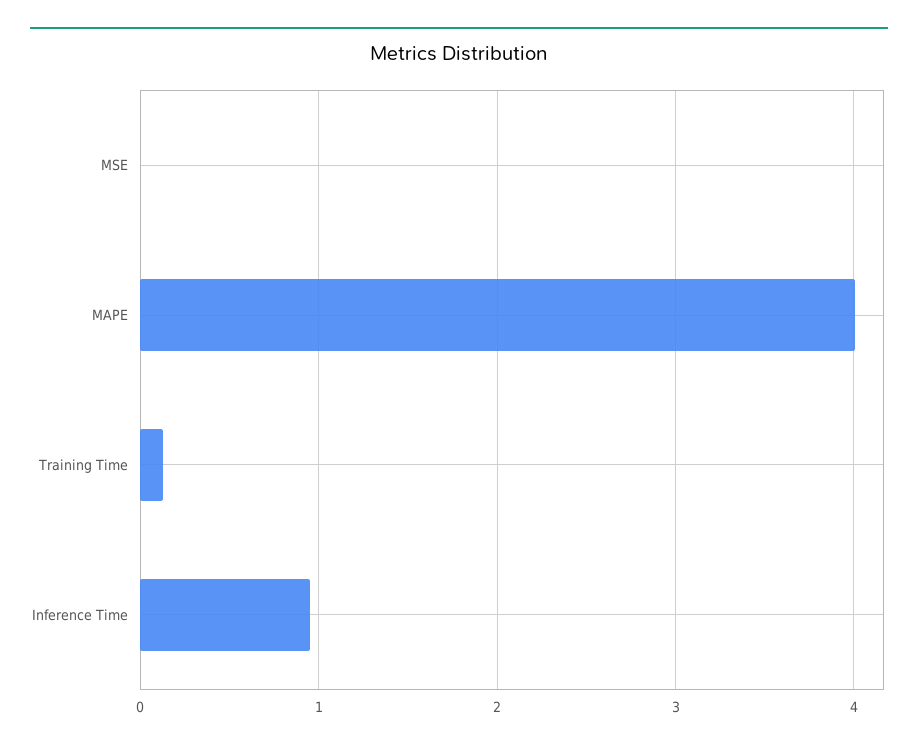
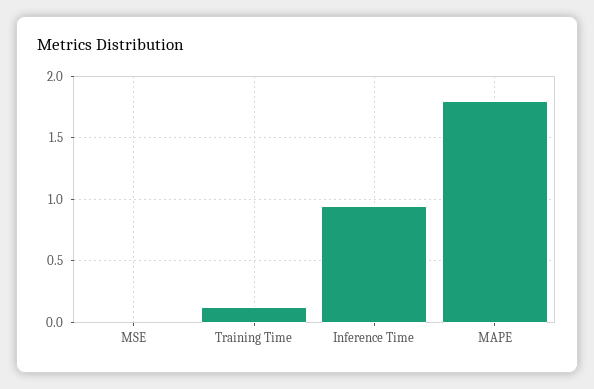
MAPE: 4 -> 1.8

